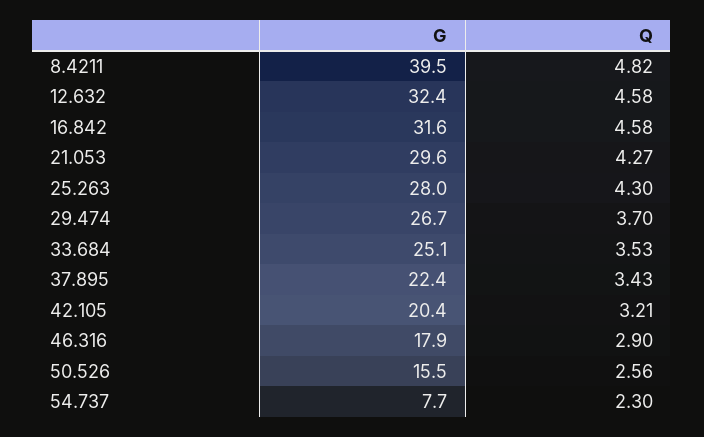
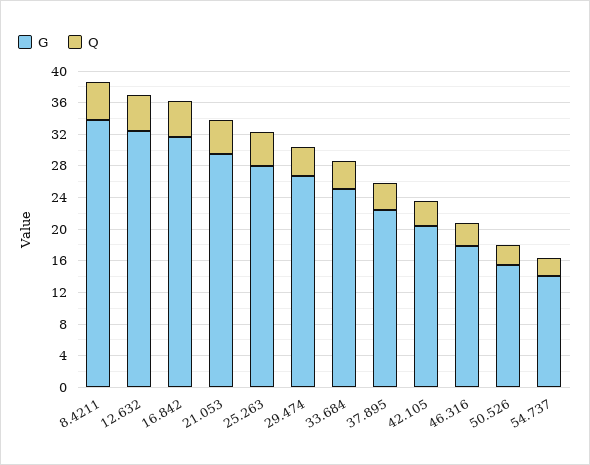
G, 8.4211: 39.5 -> 34
G, 54.737: 7.7 -> 14

